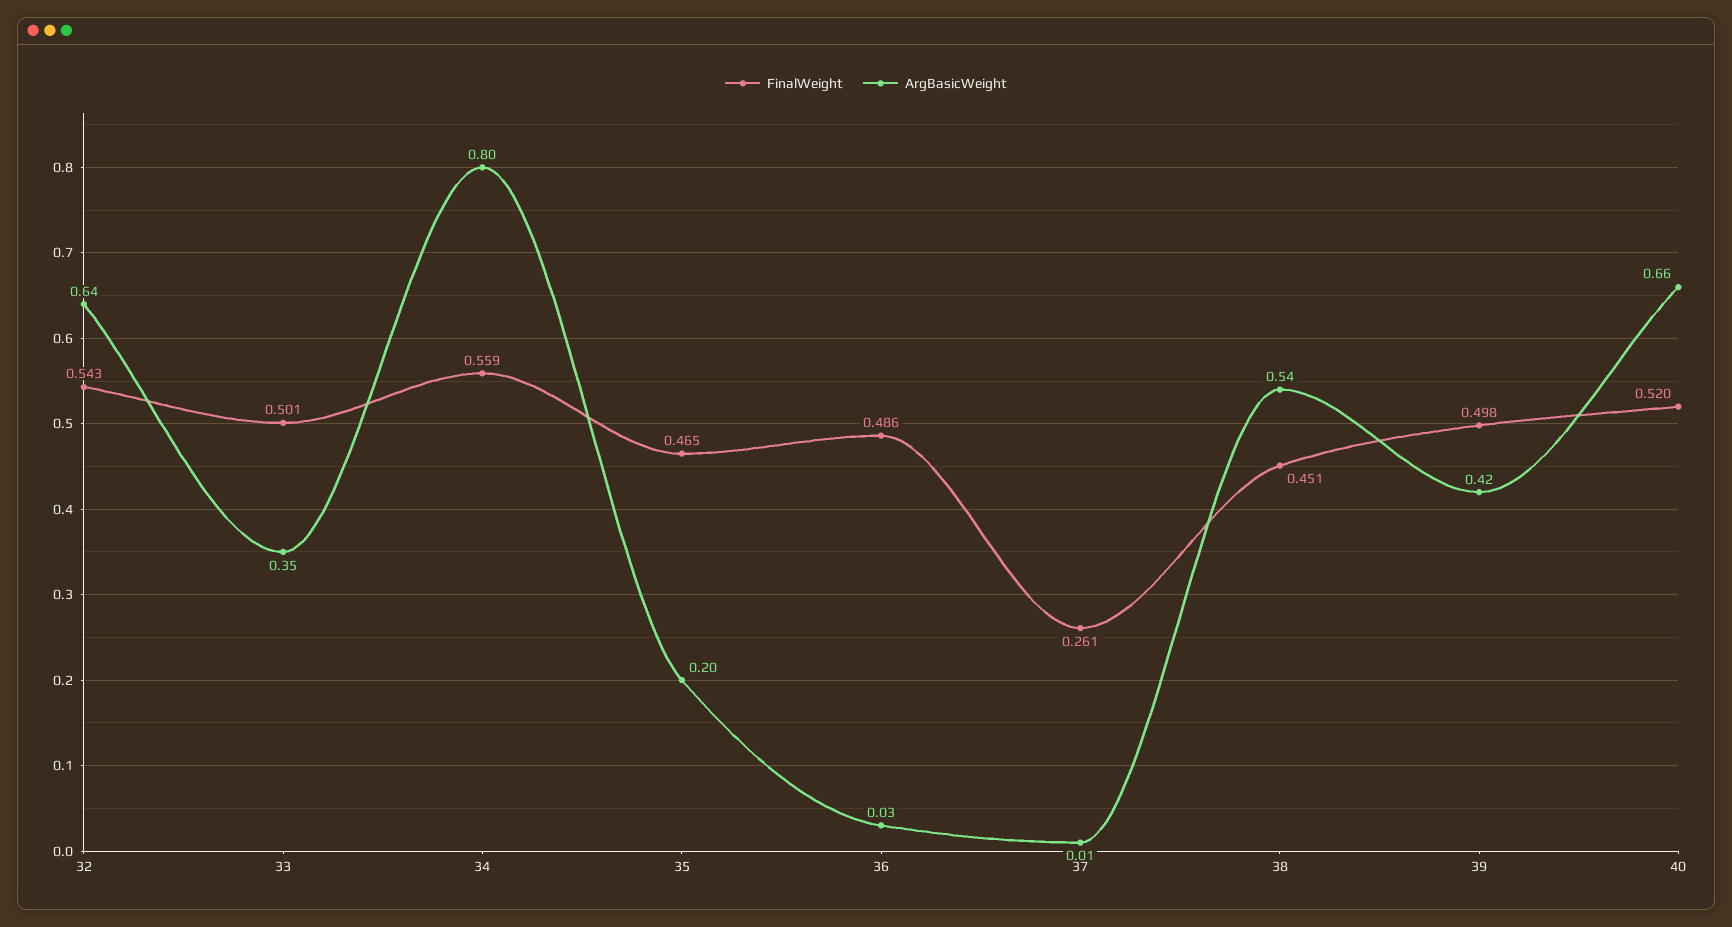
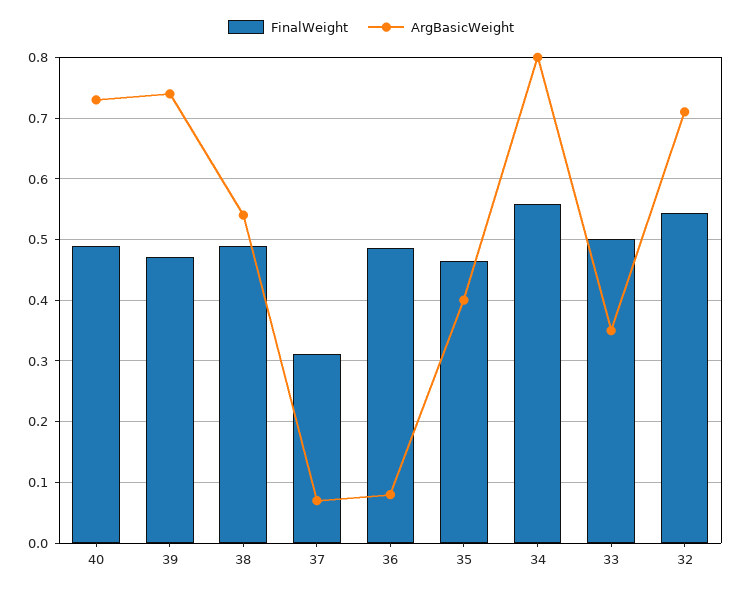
ArgBasicWeight, 32: 0.64 -> 0.71
ArgBasicWeight, 35: 0.2 -> 0.4
ArgBasicWeight, 36: 0.03 -> 0.08
FinalWeight, 37: 0.261 -> 0.31
ArgBasicWeight, 37: 0.01 -> 0.07
FinalWeight, 38: 0.451 -> 0.49
FinalWeight, 39: 0.498 -> 0.47
ArgBasicWeight, 39: 0.42 -> 0.74
FinalWeight, 40: 0.52 -> 0.49
ArgBasicWeight, 40: 0.66 -> 0.73

